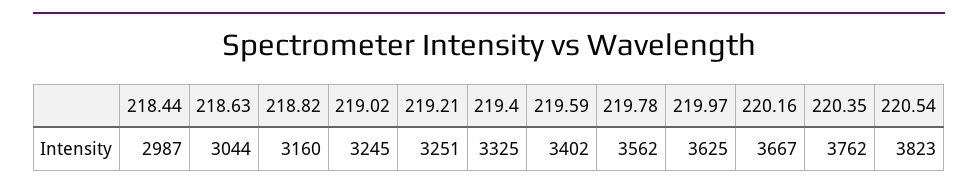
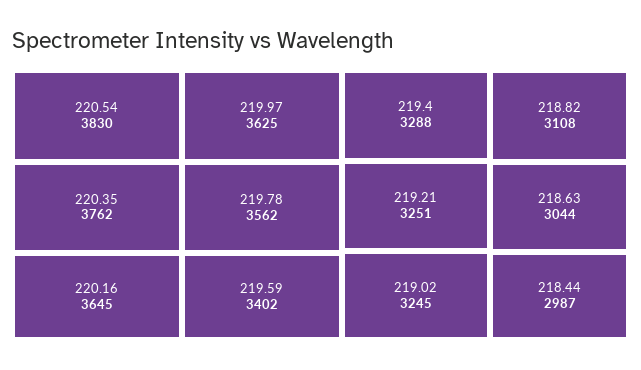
218.82: 3160 -> 3108
219.4: 3325 -> 3288
220.16: 3667 -> 3645
220.54: 3823 -> 3830

